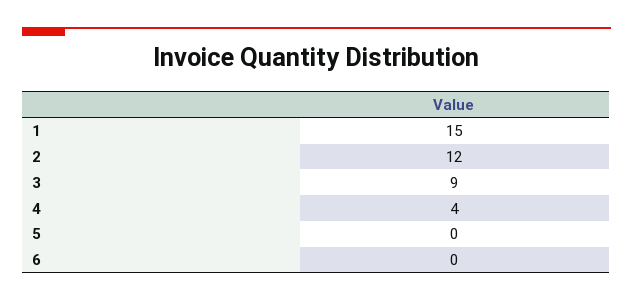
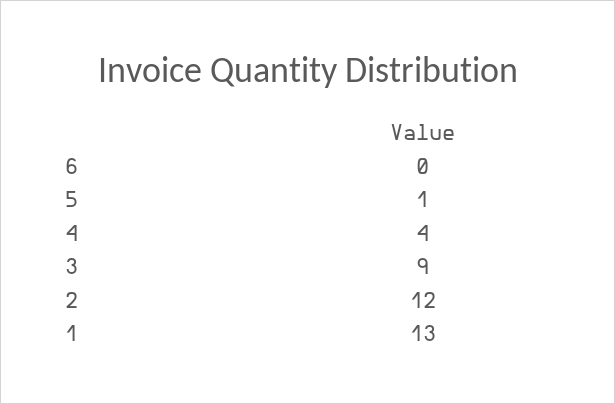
1: 15 -> 13
5: 0 -> 1

